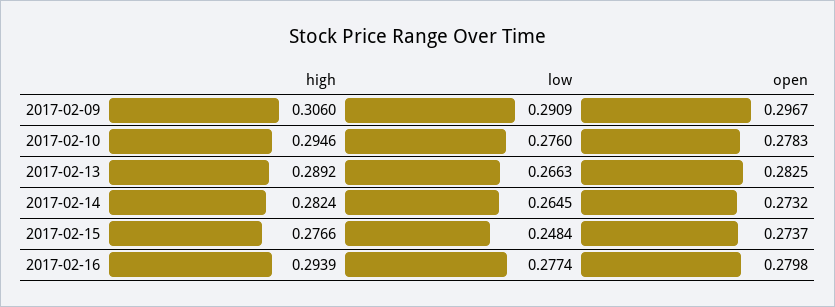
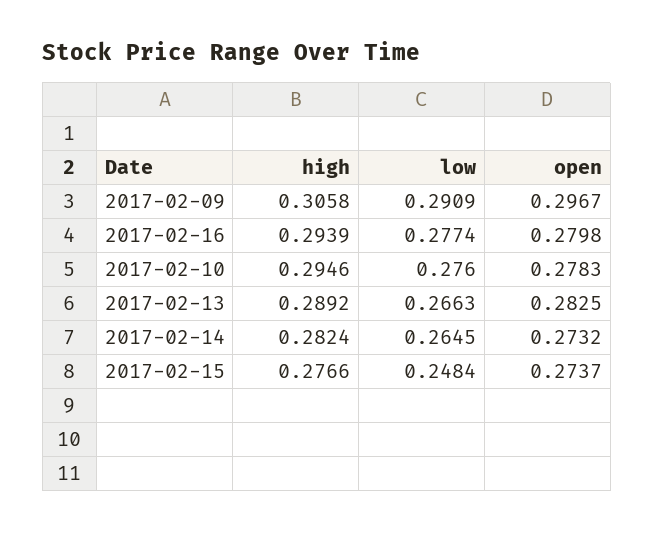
high, 2017-02-09: 0.306 -> 0.3058

